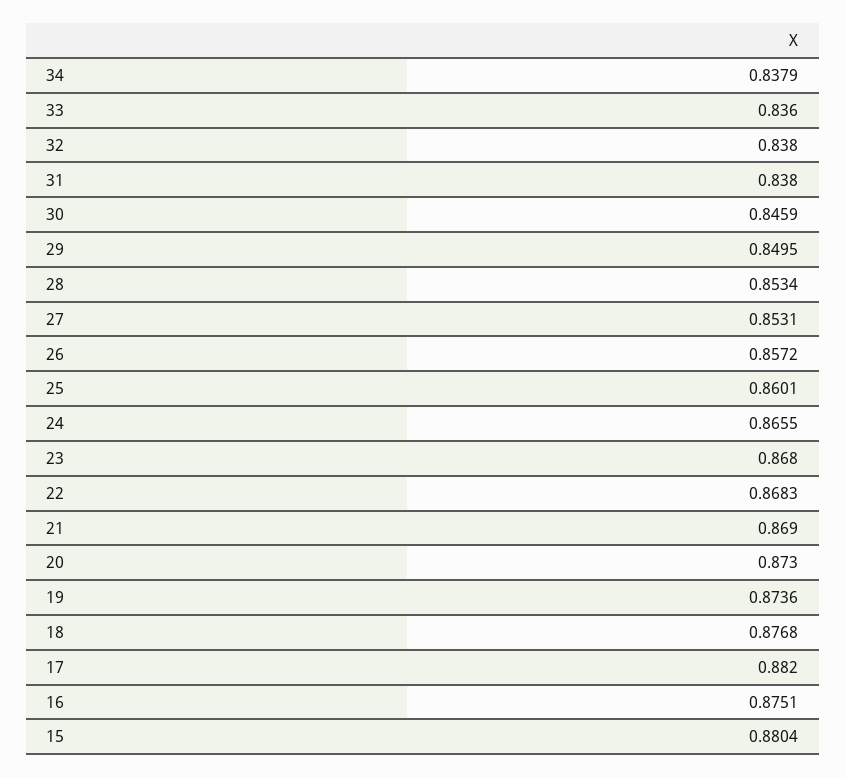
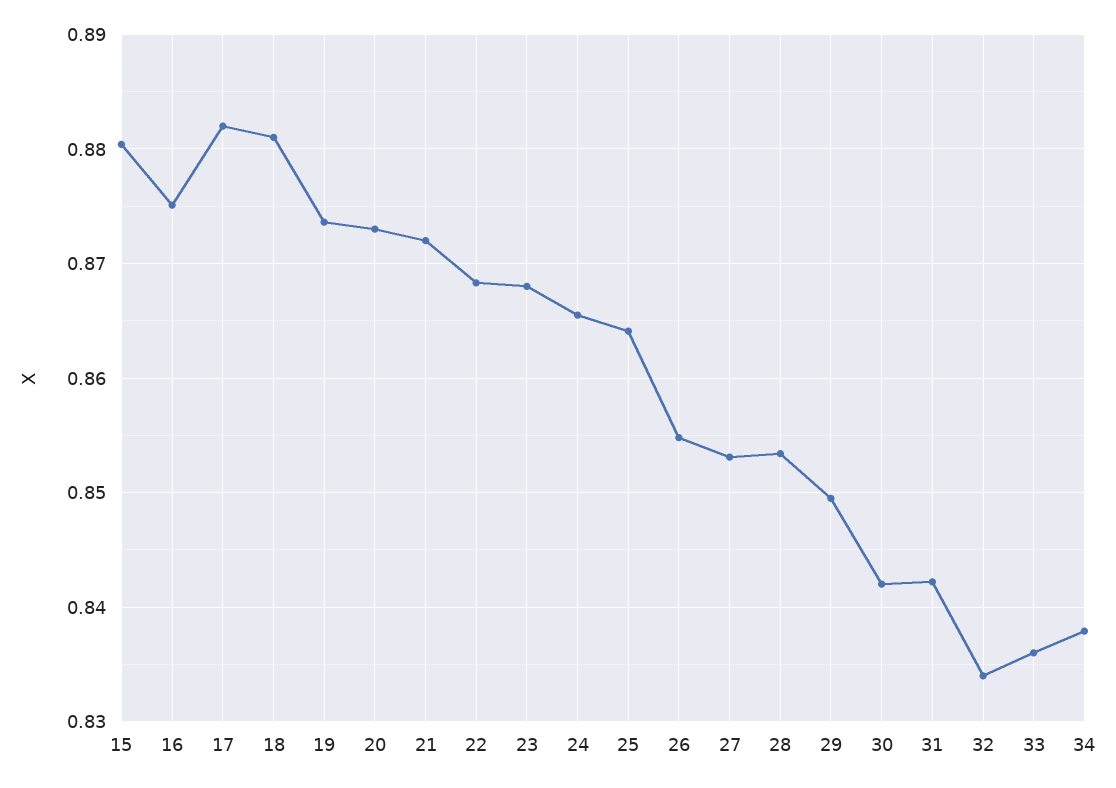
32: 0.838 -> 0.834
31: 0.838 -> 0.842
30: 0.8459 -> 0.842
26: 0.8572 -> 0.855
25: 0.8601 -> 0.864
21: 0.869 -> 0.872
18: 0.8768 -> 0.881

